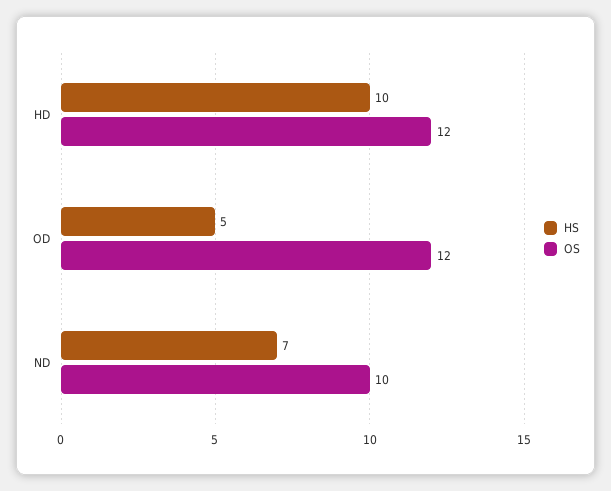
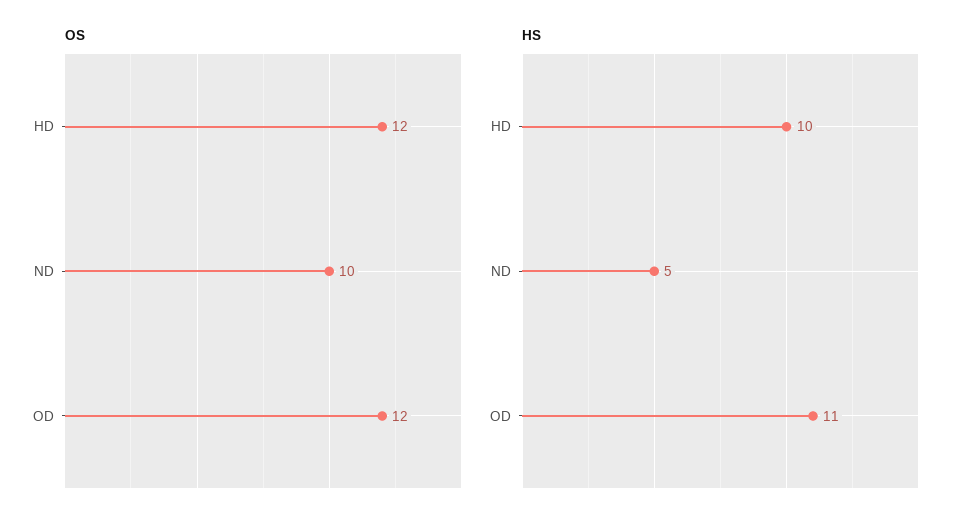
HS, OD: 5 -> 11
HS, ND: 7 -> 5

